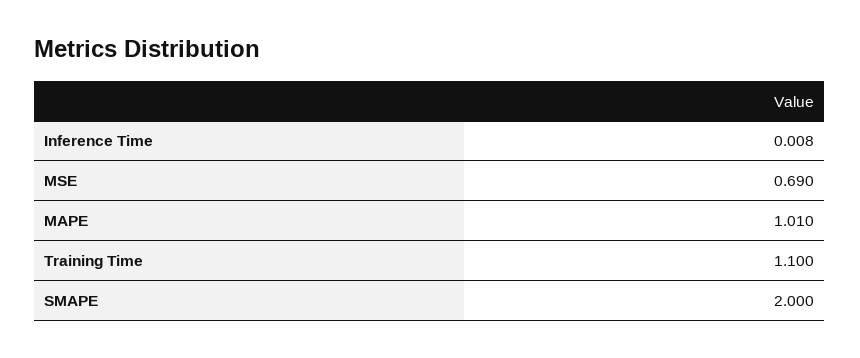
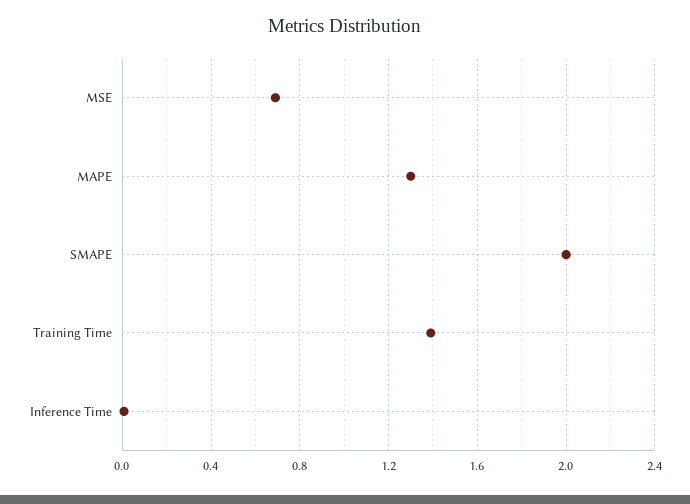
MAPE: 1.01 -> 1.3
Training Time: 1.1 -> 1.4

